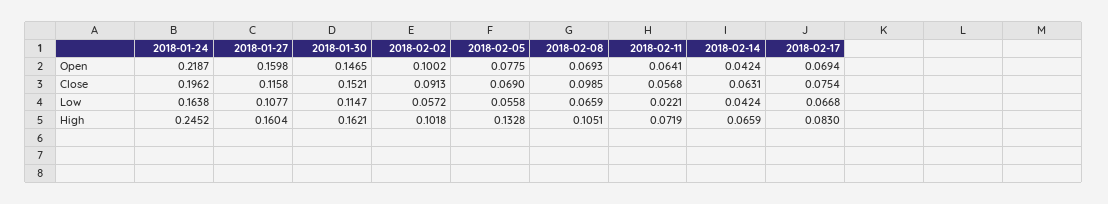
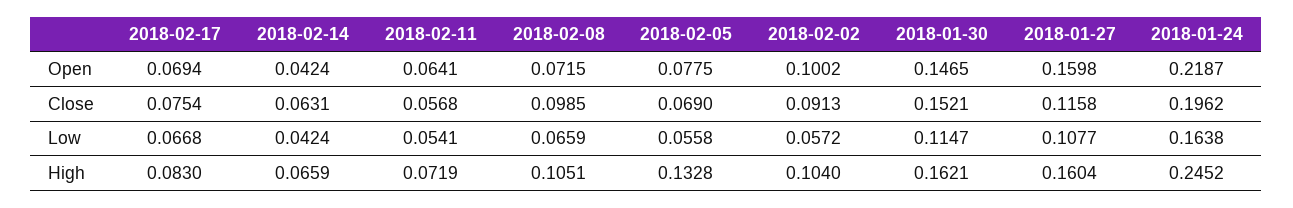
2018-02-08, Open: 0.0693 -> 0.0715
2018-02-11, Low: 0.0221 -> 0.0541
2018-02-02, High: 0.1018 -> 0.104

